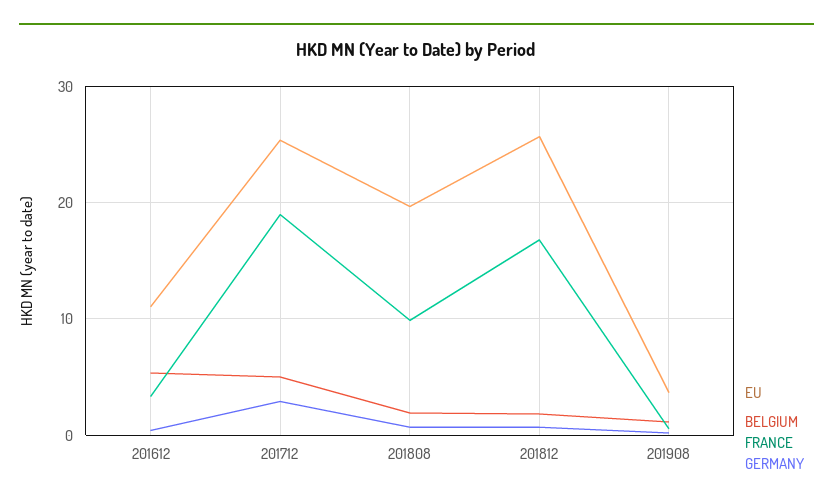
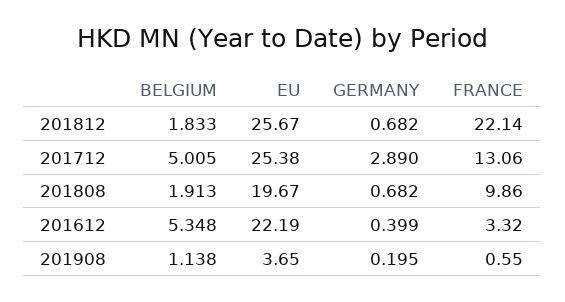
EU, 201612: 11 -> 22.19
FRANCE, 201712: 19 -> 13.06
FRANCE, 201812: 17 -> 22.14

